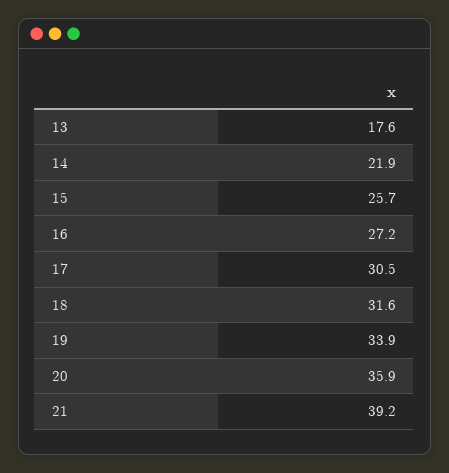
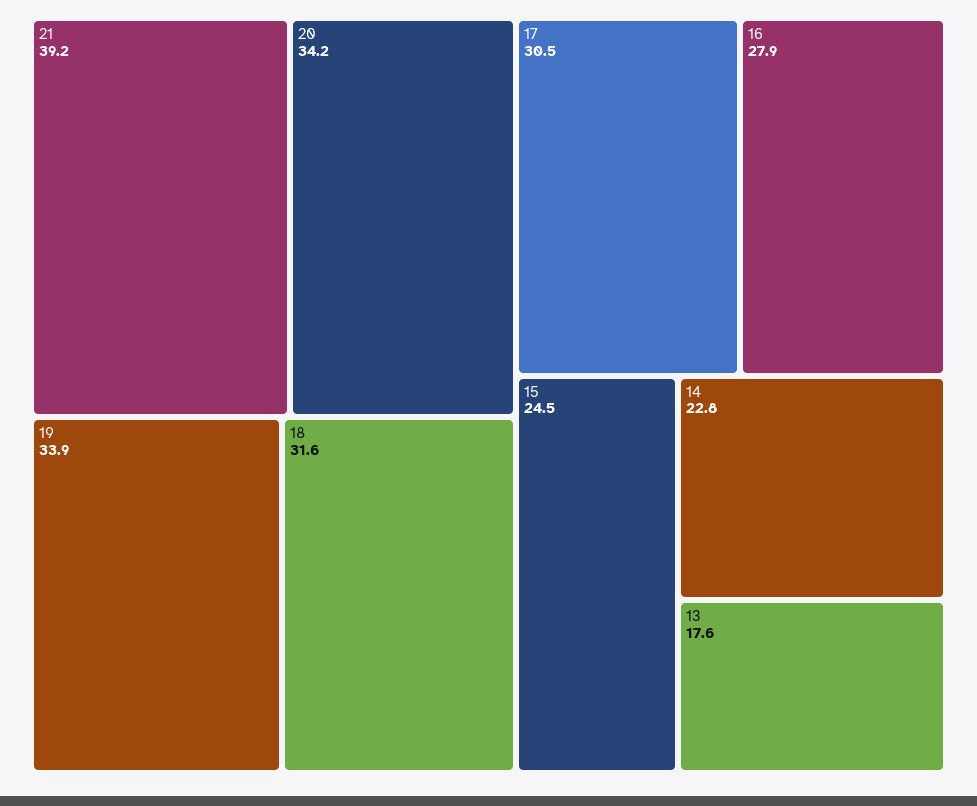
14: 21.9 -> 22.8
15: 25.7 -> 24.5
16: 27.2 -> 27.9
20: 35.9 -> 34.2

